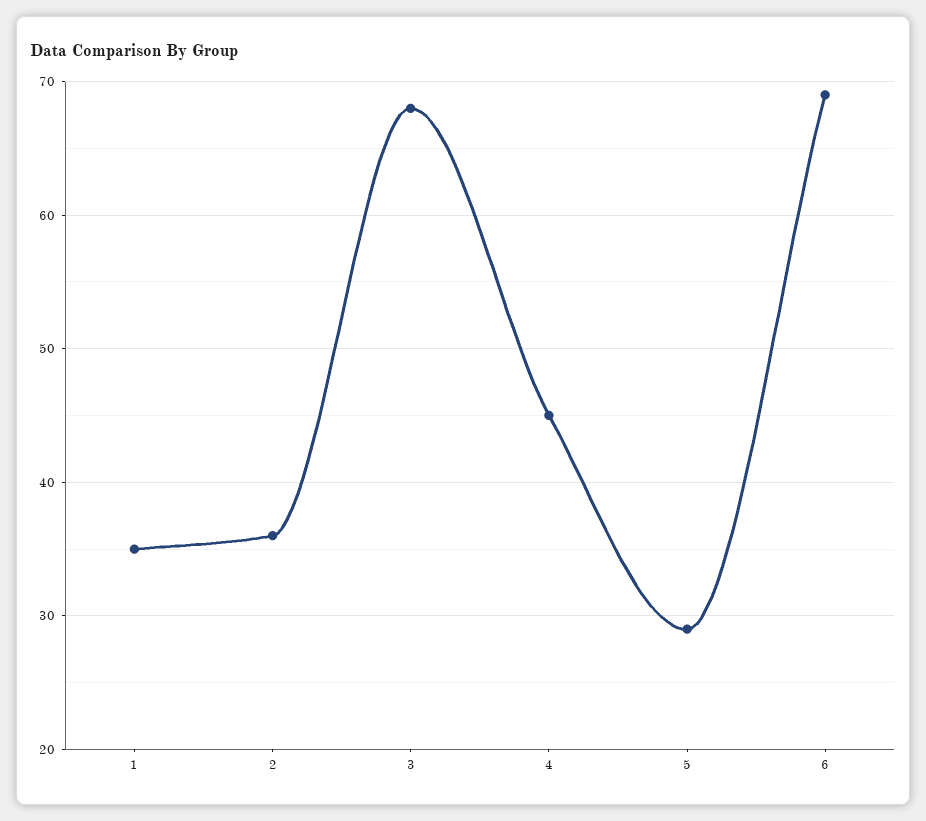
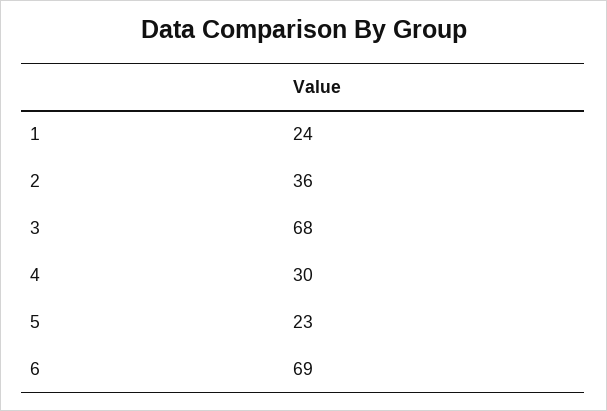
1: 35 -> 24
4: 45 -> 30
5: 29 -> 23

